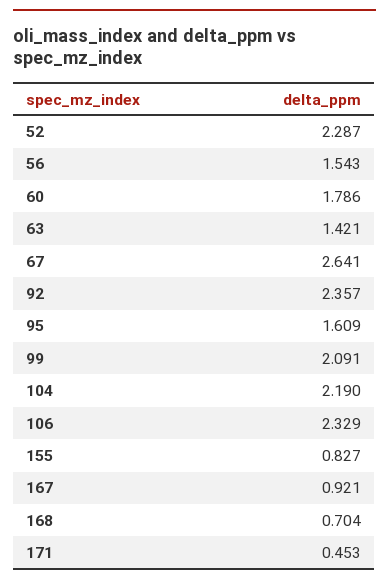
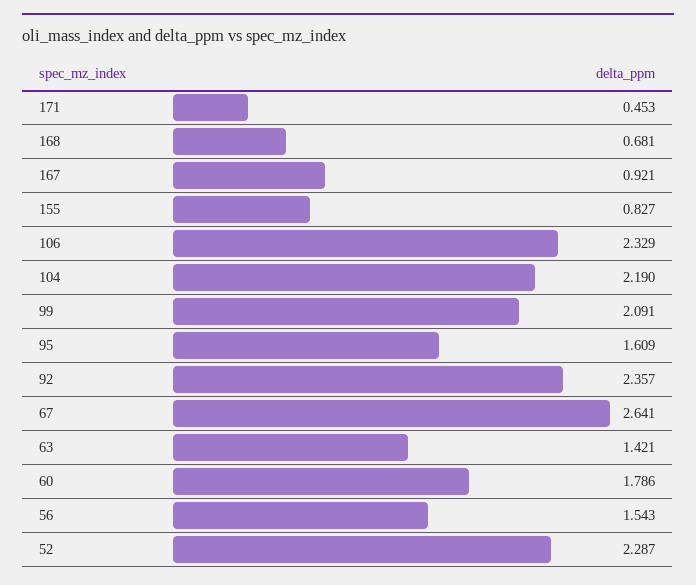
168: 0.704 -> 0.681

